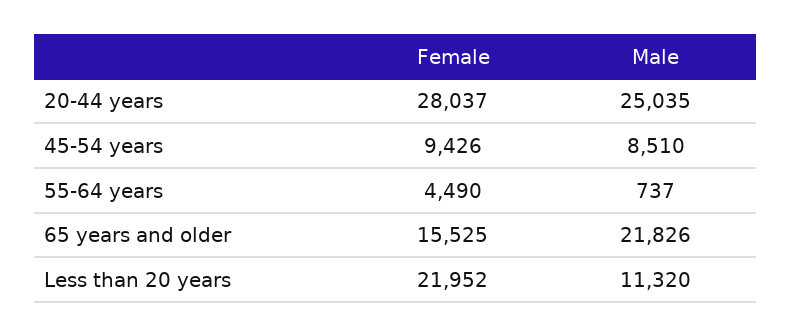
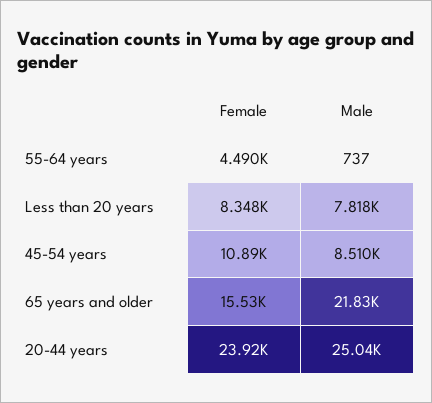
Female, 20-44 years: 28037 -> 23920
Female, 45-54 years: 9426 -> 10890
Female, Less than 20 years: 21952 -> 8348
Male, Less than 20 years: 11320 -> 7818

